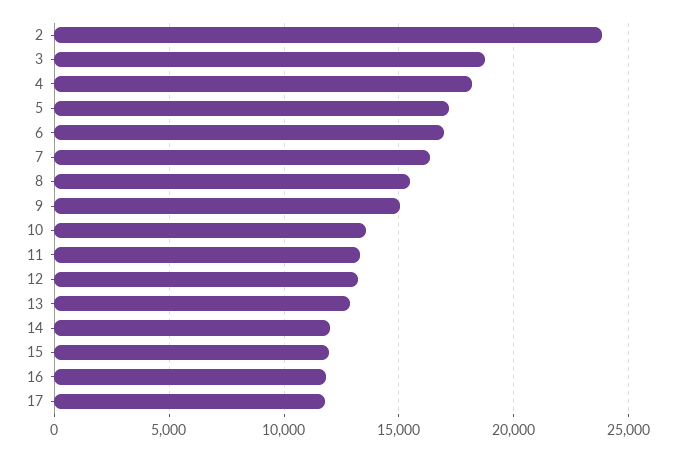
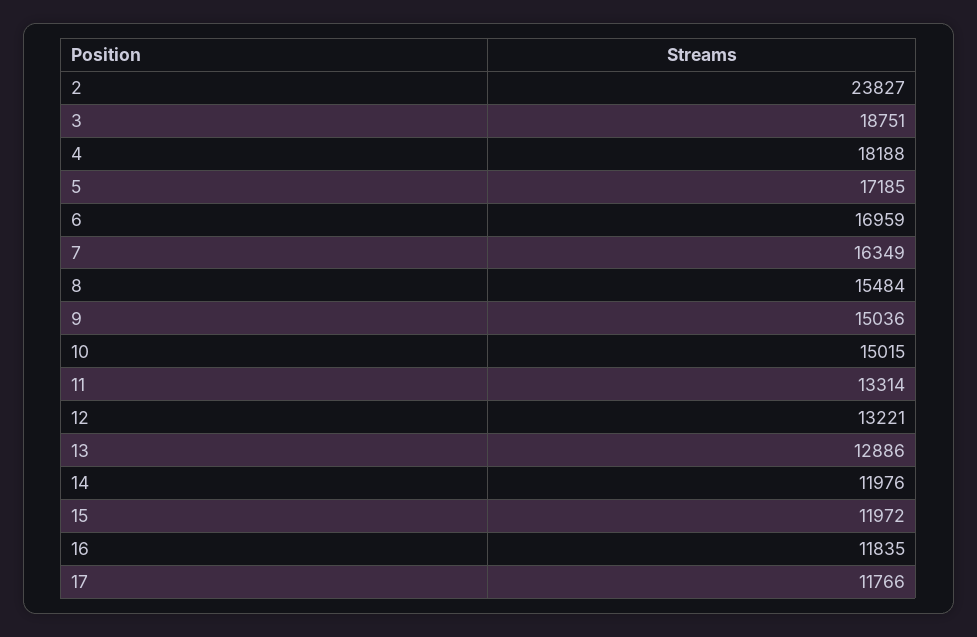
10: 13500 -> 15015

